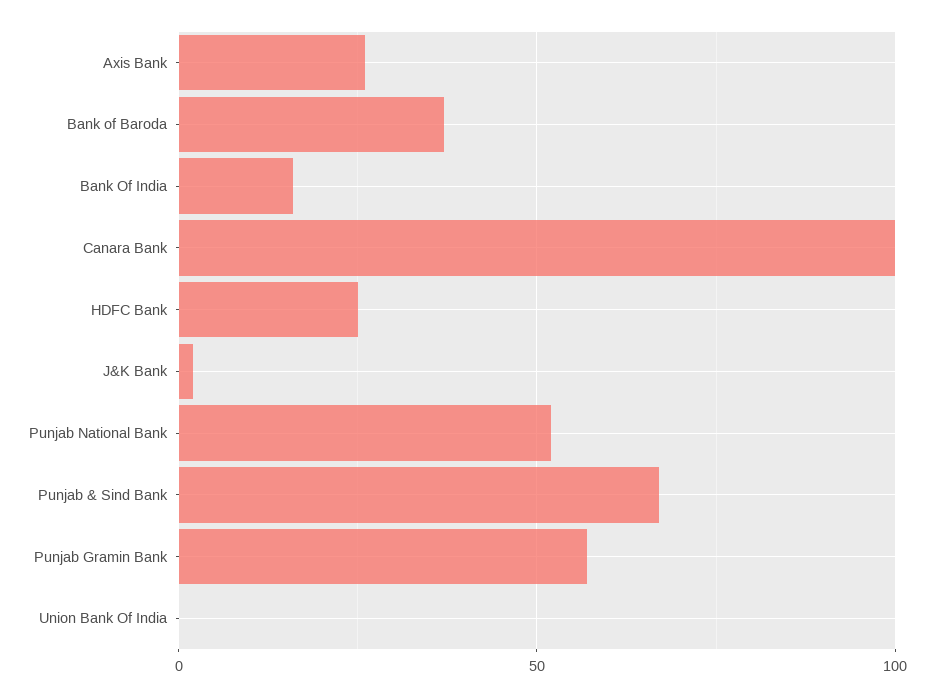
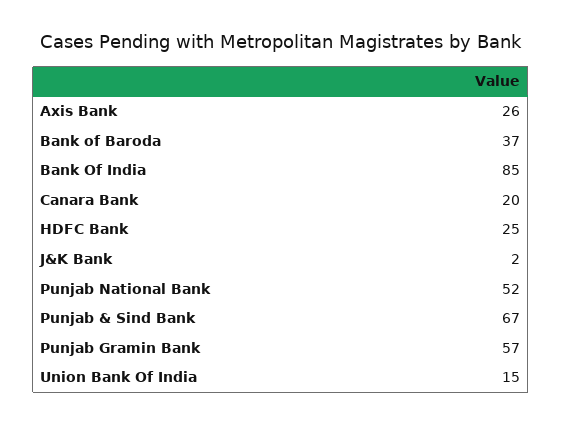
Bank Of India: 15 -> 85
Canara Bank: 100 -> 20
Union Bank Of India: 0 -> 15

